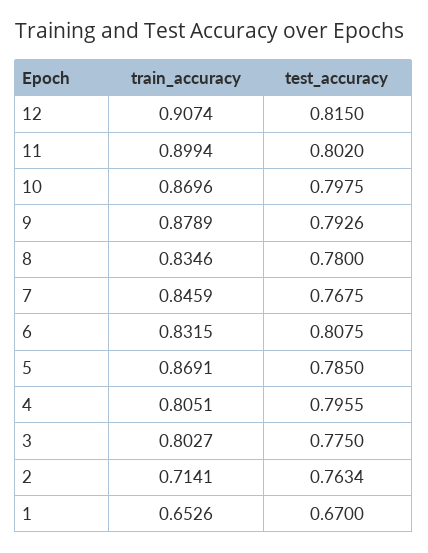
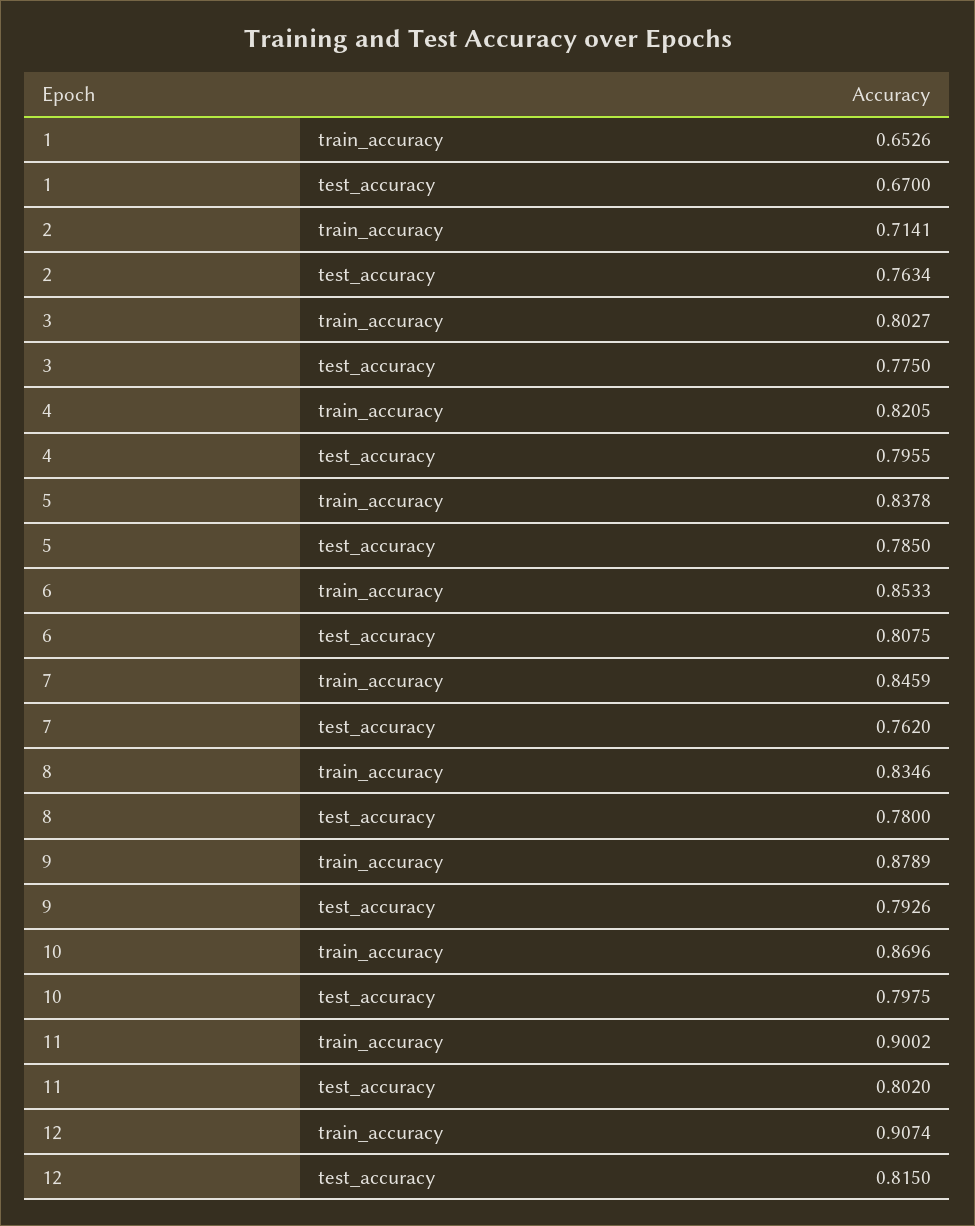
train_accuracy, 11: 0.8994 -> 0.9002
test_accuracy, 7: 0.7675 -> 0.762
train_accuracy, 6: 0.8315 -> 0.8533
train_accuracy, 5: 0.8691 -> 0.8378
train_accuracy, 4: 0.8051 -> 0.8205

